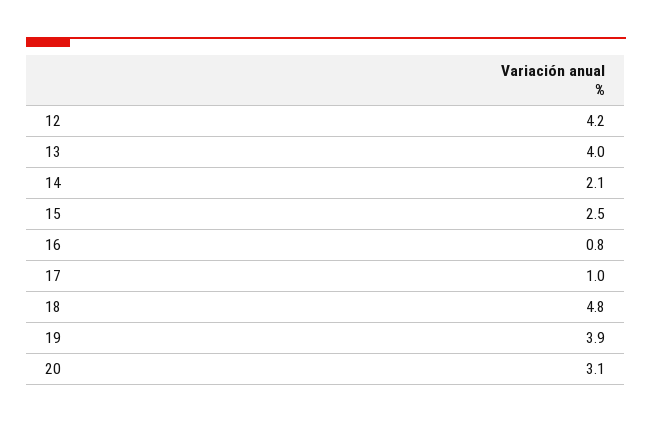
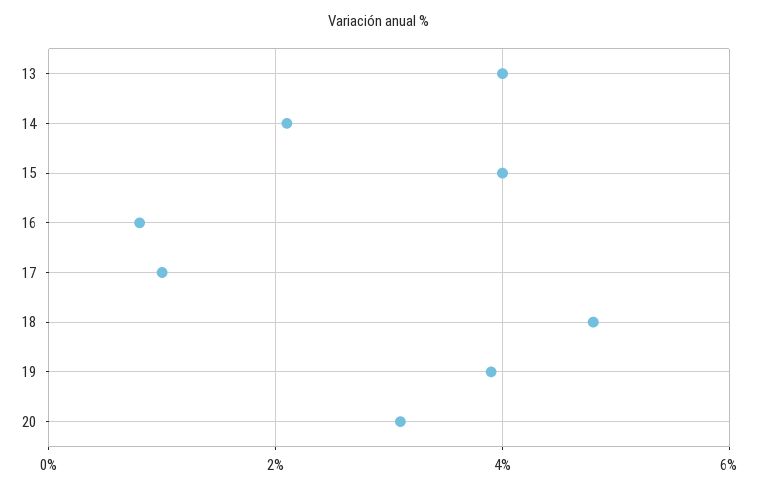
12: 4.2 -> none
15: 2.5 -> 4

